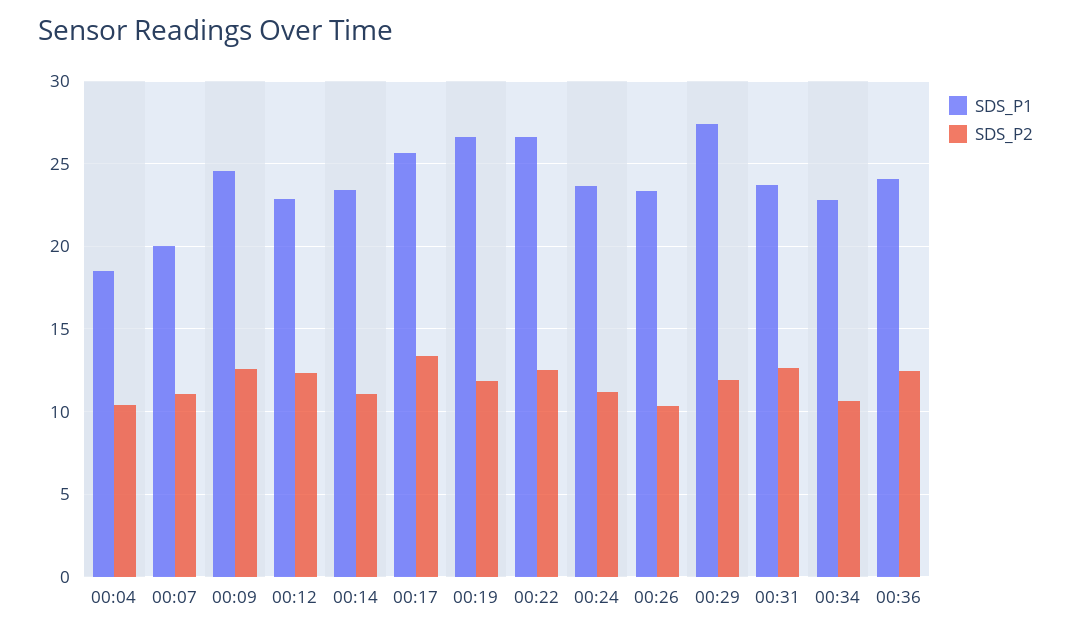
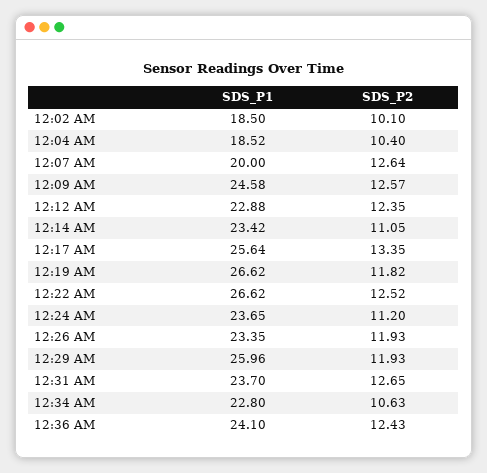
SDS_P2, 00:07: 11 -> 12.64
SDS_P2, 00:26: 10.5 -> 11.93
SDS_P1, 00:29: 27.5 -> 25.96
SDS_P1, 12:02 AM: none -> 18.5
SDS_P2, 12:02 AM: none -> 10.1

